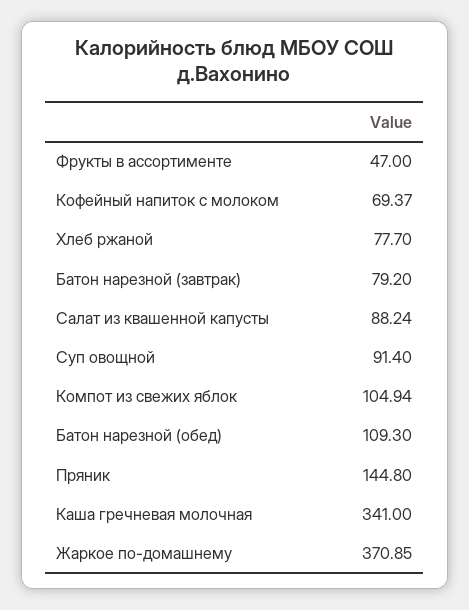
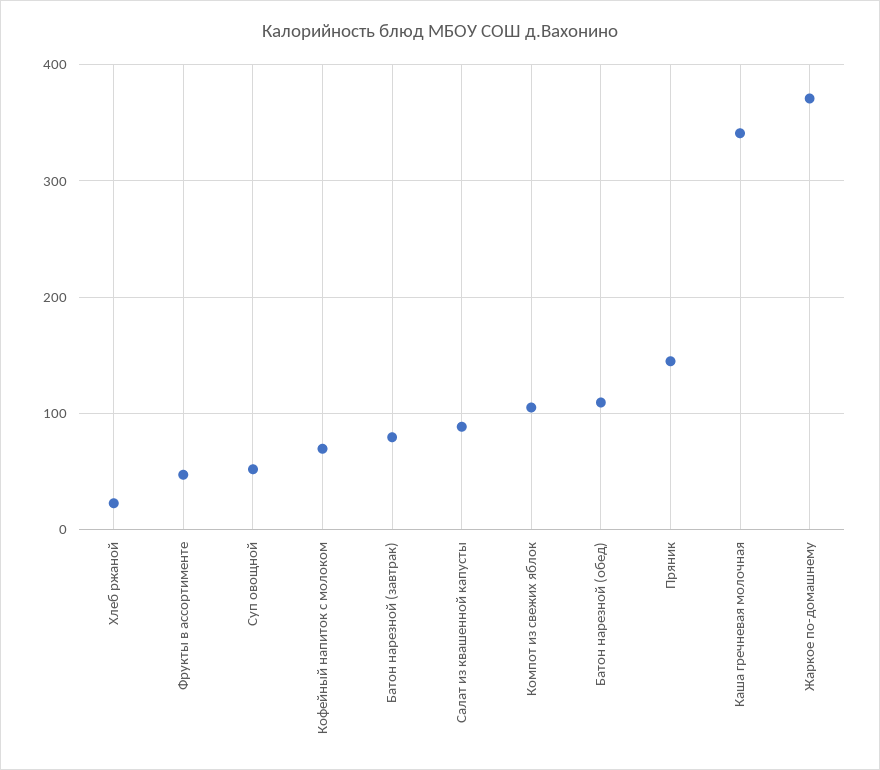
Хлеб ржаной: 77.7 -> 20
Суп овощной: 91.4 -> 50

